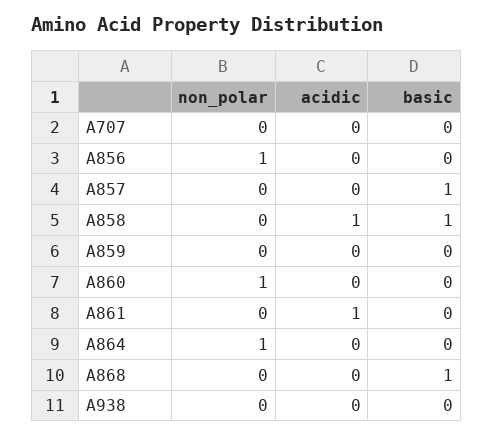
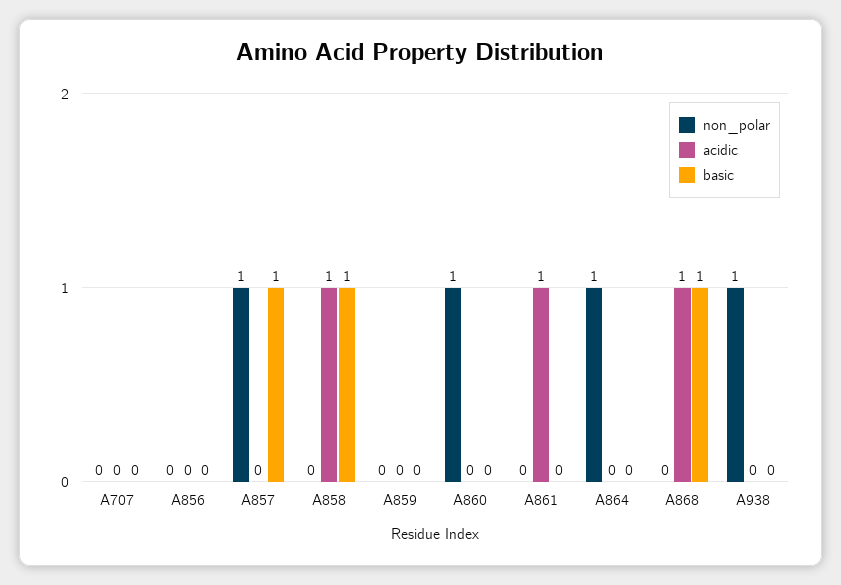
non_polar, A856: 1 -> 0
non_polar, A857: 0 -> 1
acidic, A868: 0 -> 1
non_polar, A938: 0 -> 1

